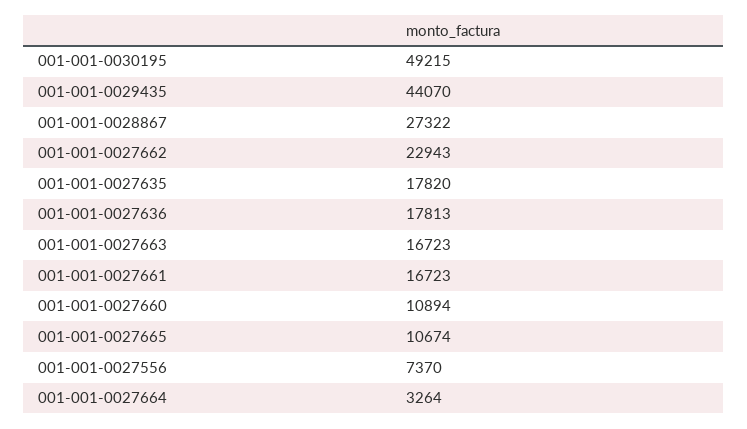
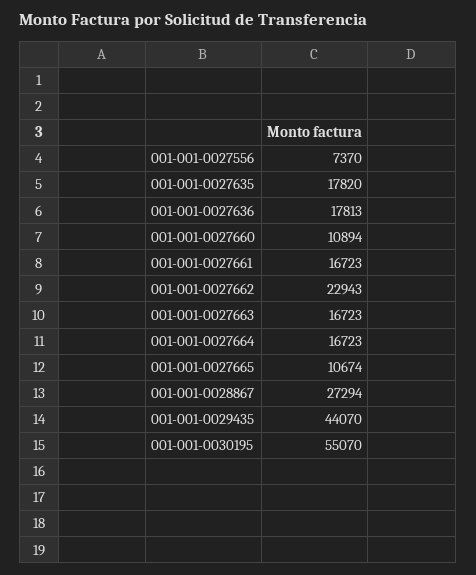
001-001-0030195: 49215 -> 55070
001-001-0028867: 27322 -> 27294
001-001-0027664: 3264 -> 16723

